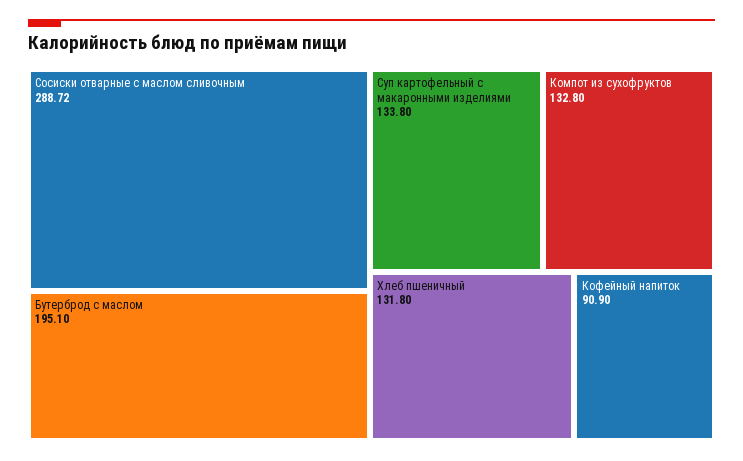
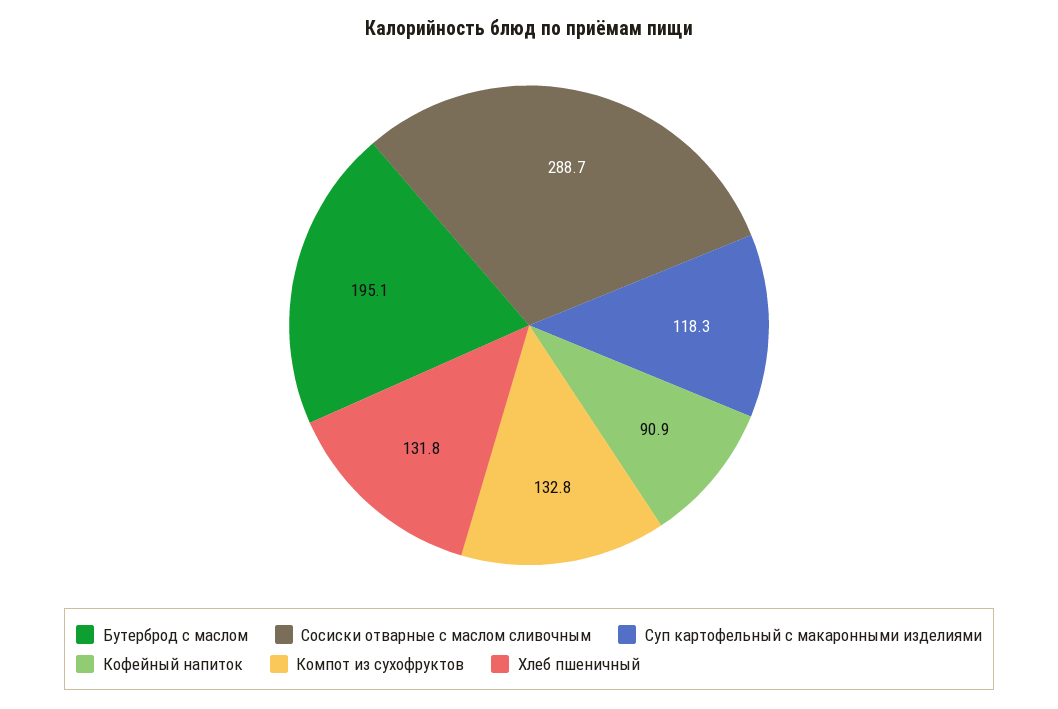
Суп картофельный с макаронными изделиями: 133.8 -> 118.3

